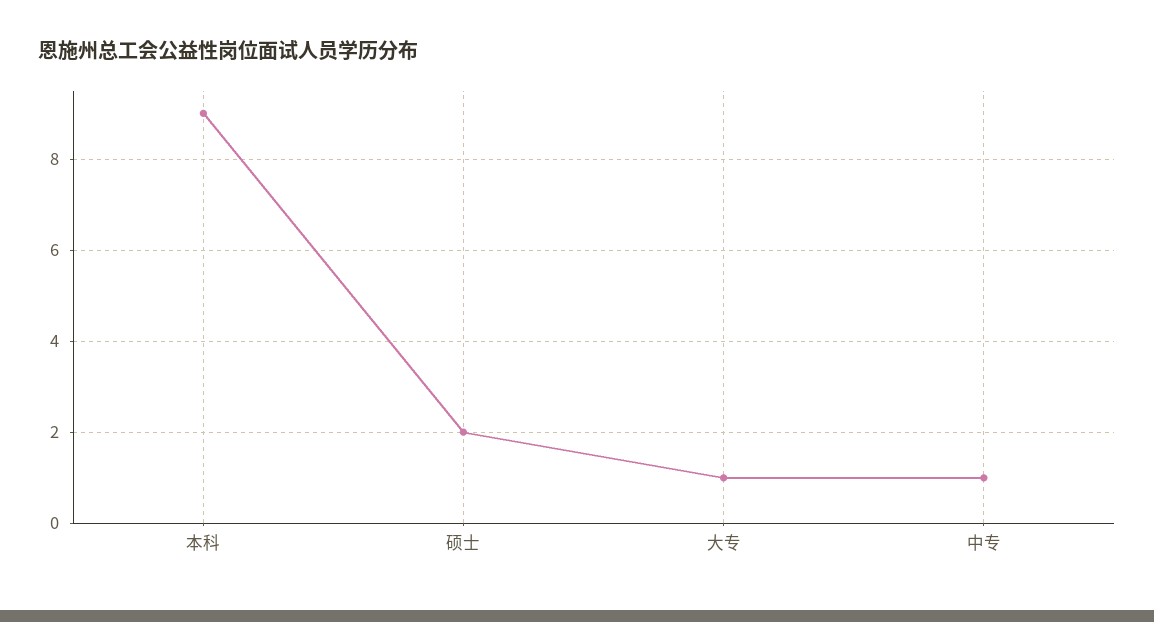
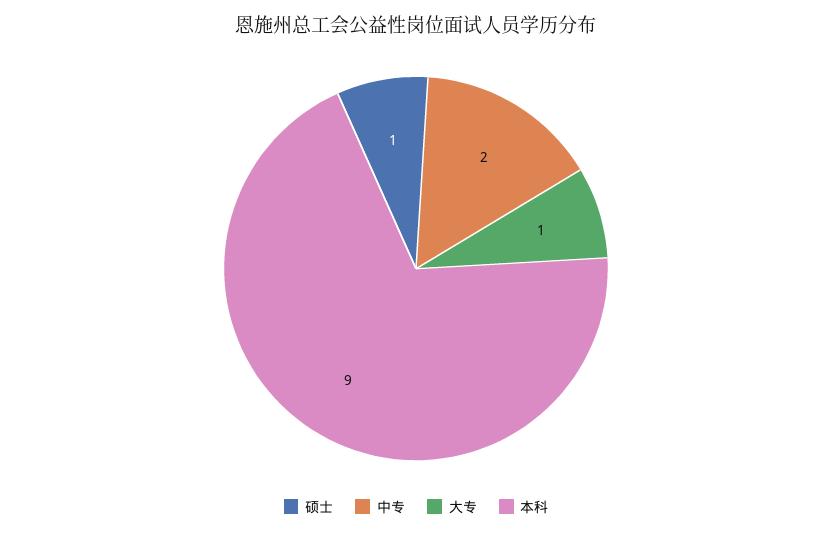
硕士: 2 -> 1
中专: 1 -> 2

